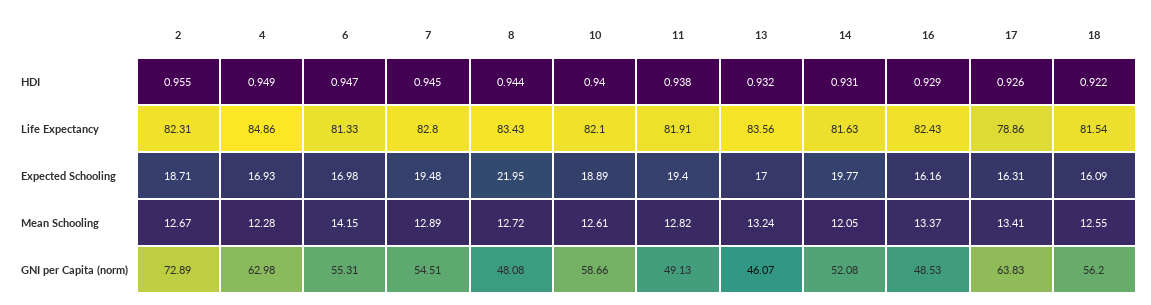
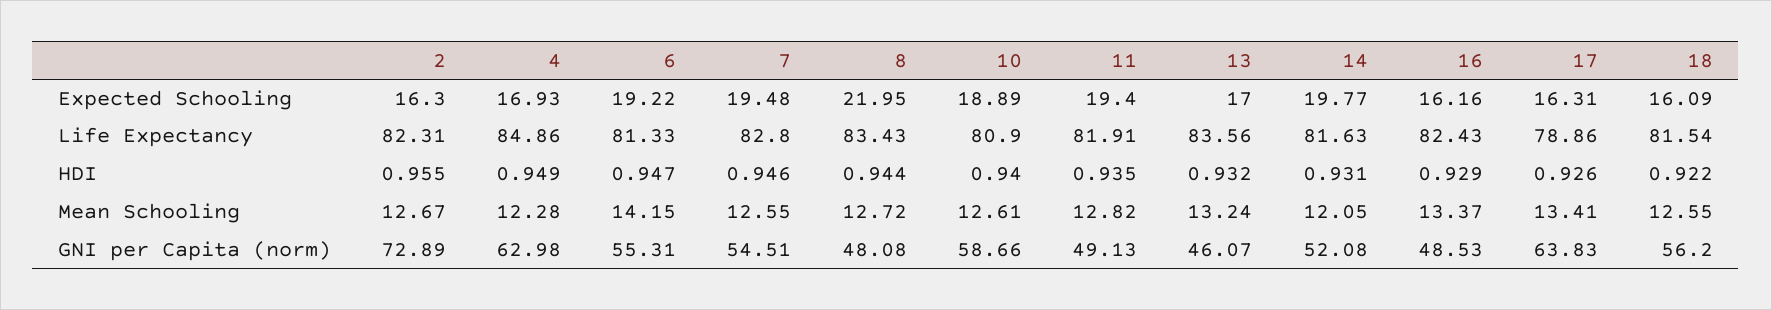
7, HDI: 0.945 -> 0.946
11, HDI: 0.938 -> 0.935
10, Life Expectancy: 82.1 -> 80.9
2, Expected Schooling: 18.71 -> 16.3
6, Expected Schooling: 16.98 -> 19.22
7, Mean Schooling: 12.89 -> 12.55

